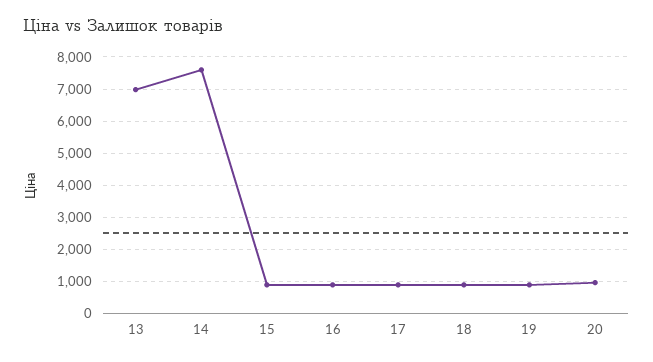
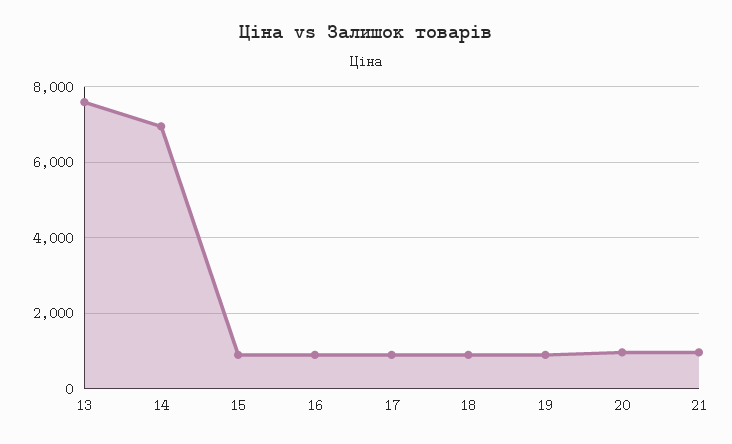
13: 7000 -> 7600
14: 7600 -> 7000
21: none -> 1000

